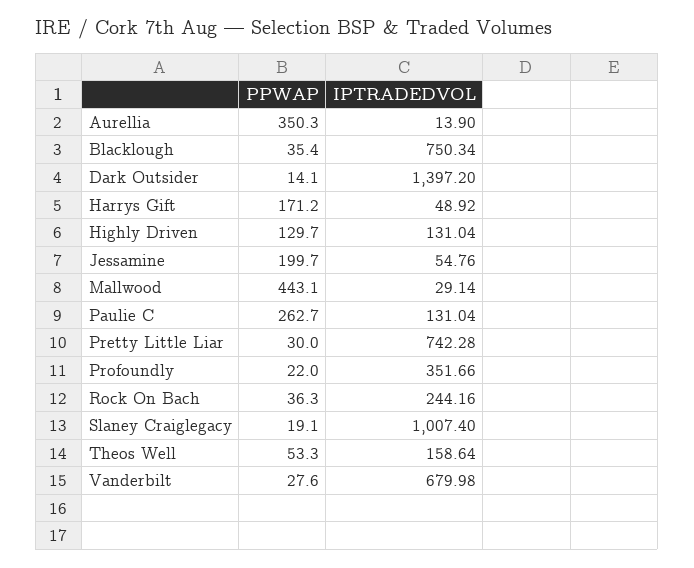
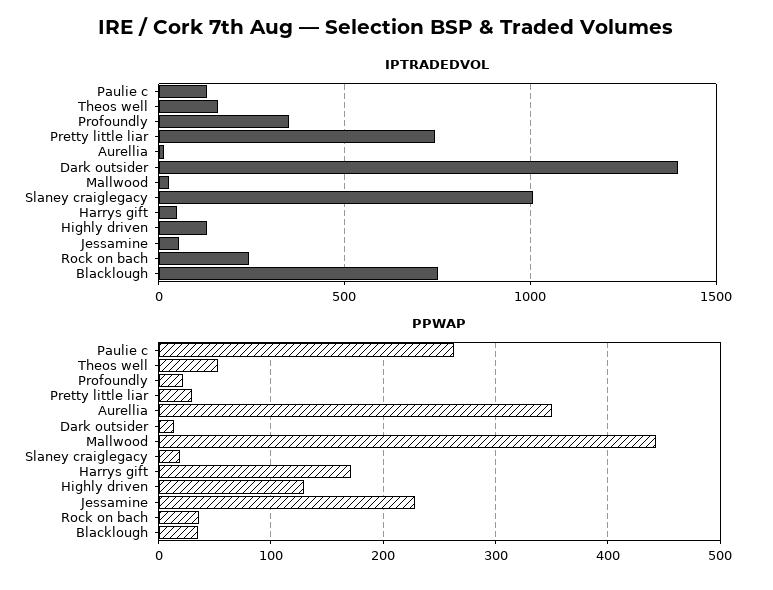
PPWAP, Jessamine: 199.7 -> 230
PPWAP, Vanderbilt: 27.6 -> none
IPTRADEDVOL, Vanderbilt: 679.98 -> none

